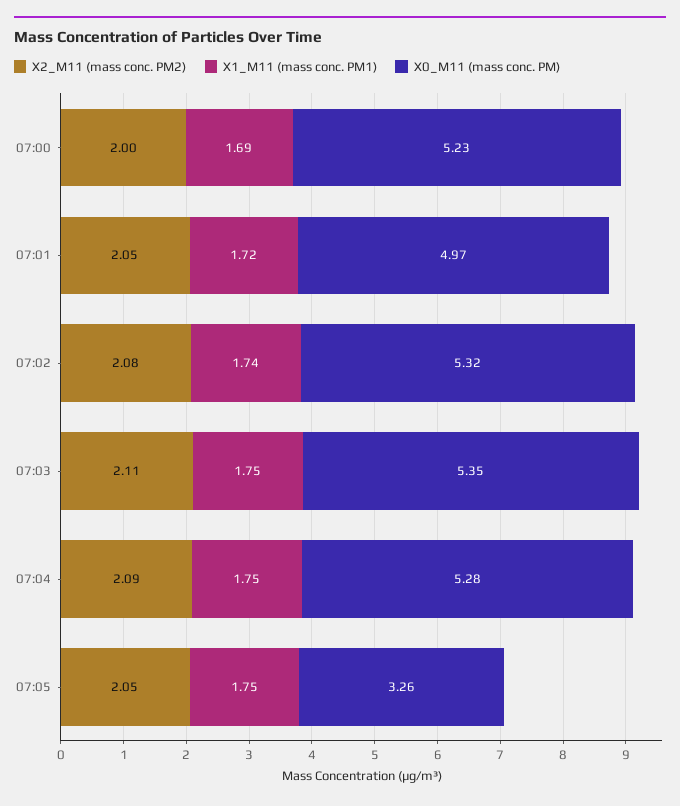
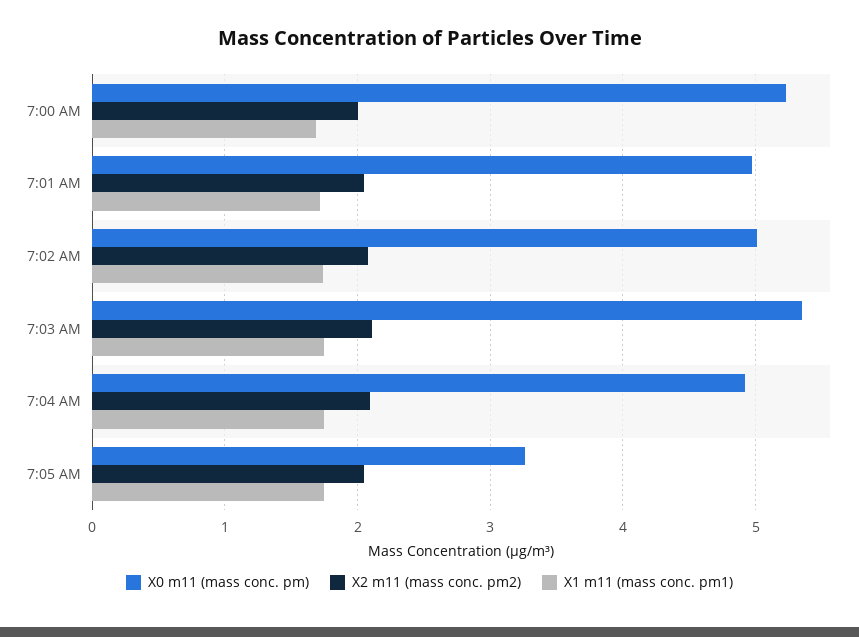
X0_M11 (mass conc. PM), 07:02: 5.32 -> 5
X0_M11 (mass conc. PM), 07:04: 5.28 -> 4.9

